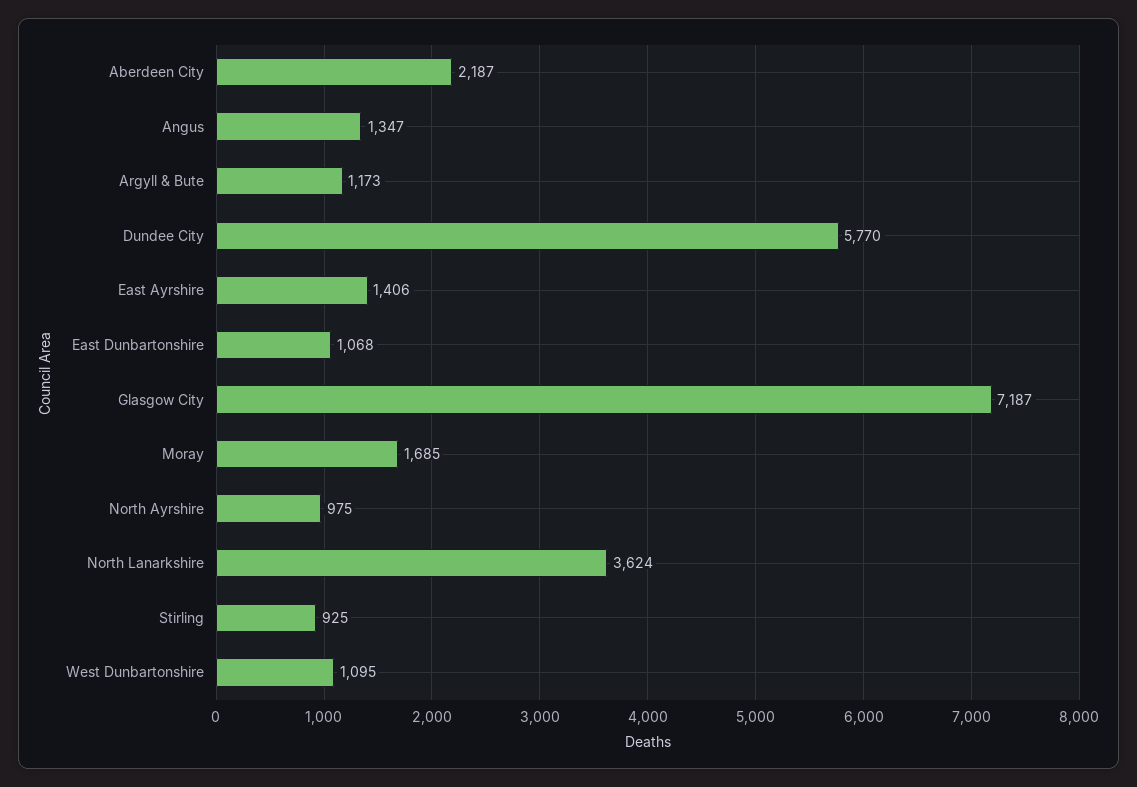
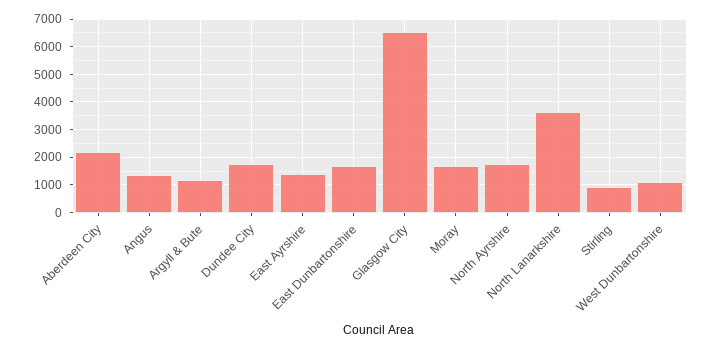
Dundee City: 5770 -> 1750
East Dunbartonshire: 1068 -> 1750
Glasgow City: 7187 -> 6500
North Ayrshire: 975 -> 1750

